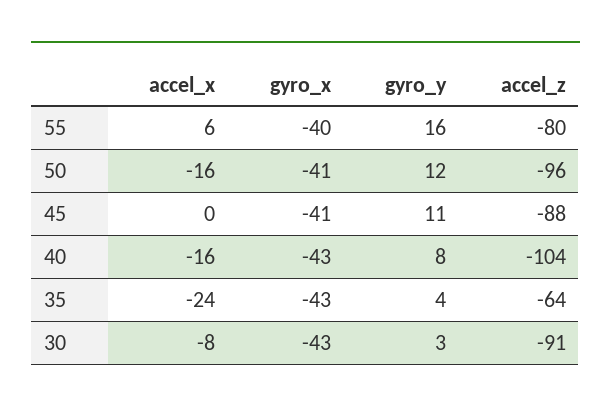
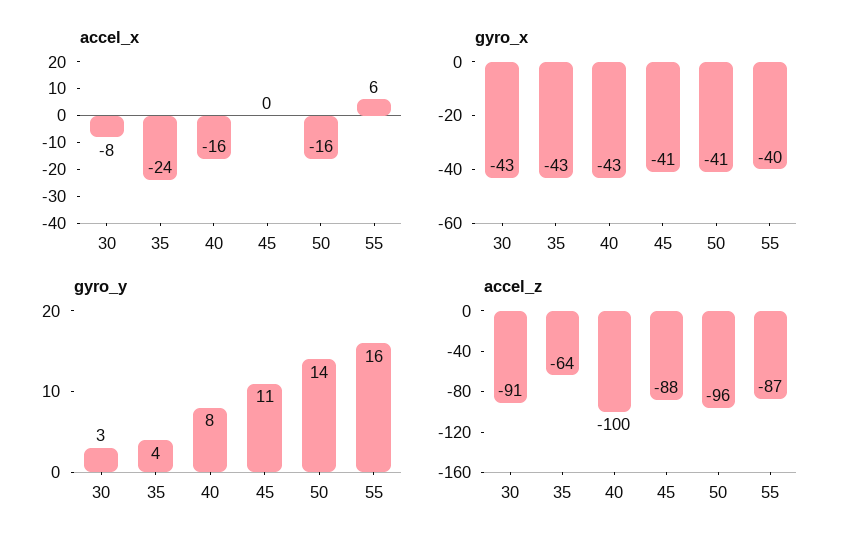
accel_z, 55: -80 -> -87
gyro_y, 50: 12 -> 14
accel_z, 40: -104 -> -100

